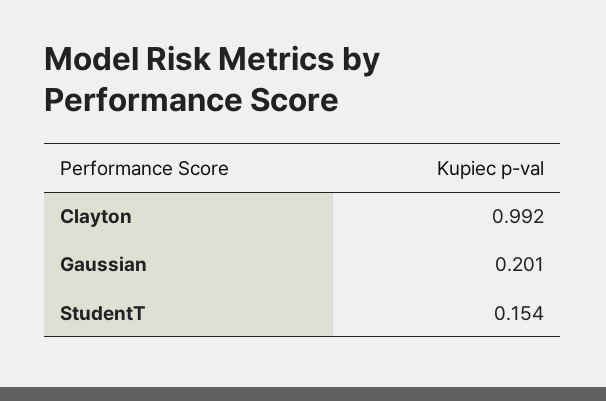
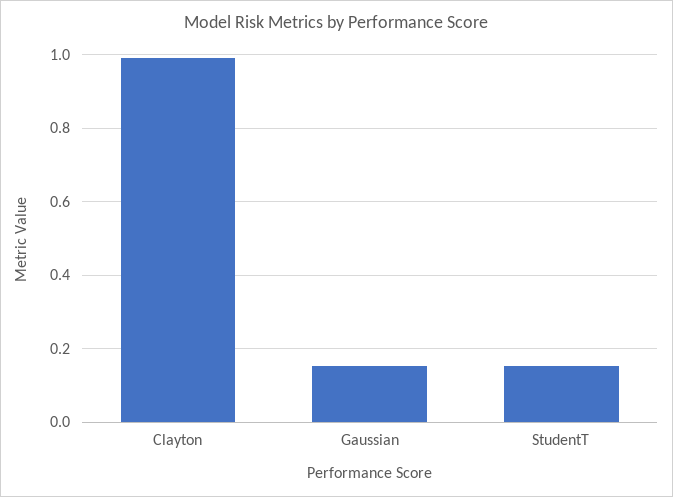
Gaussian: 0.201 -> 0.16

